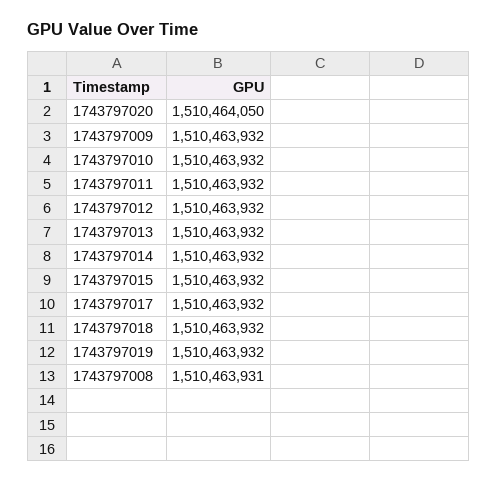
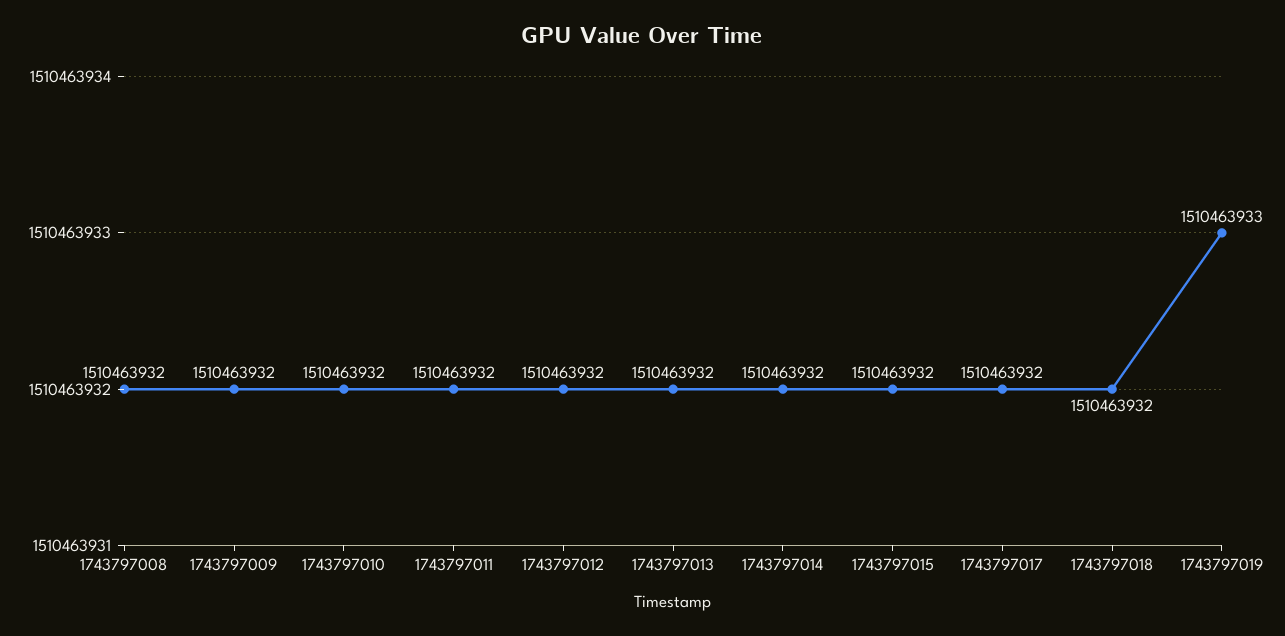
1743797020: 1510464050 -> none
1743797019: 1510463932 -> 1510463933
1743797008: 1510463931 -> 1510463932

